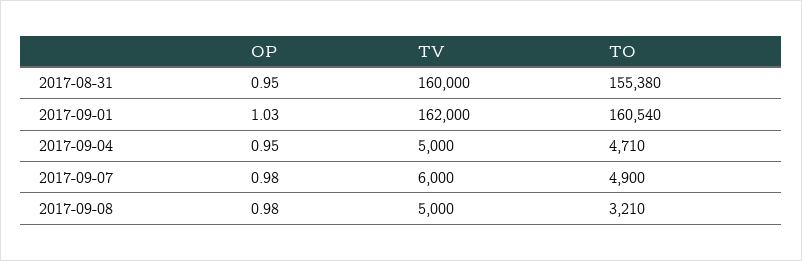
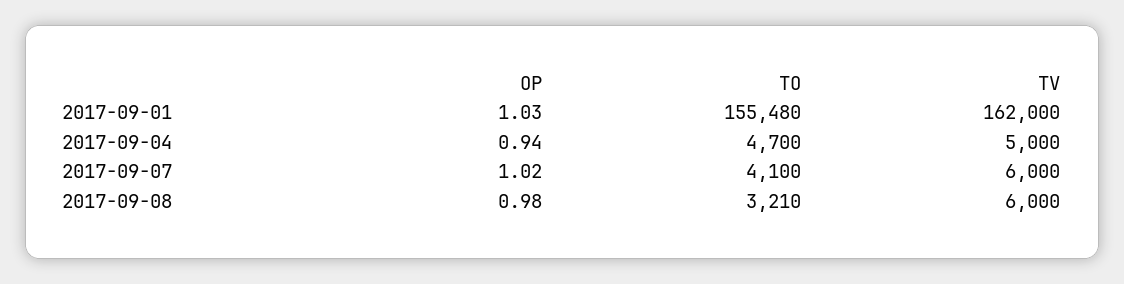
OP, 2017-08-31: 0.95 -> none
TV, 2017-08-31: 160000 -> none
TO, 2017-08-31: 155380 -> none
TO, 2017-09-01: 160540 -> 155480
OP, 2017-09-04: 0.95 -> 0.94
TO, 2017-09-04: 4710 -> 4700
OP, 2017-09-07: 0.98 -> 1.02
TO, 2017-09-07: 4900 -> 4100
TV, 2017-09-08: 5000 -> 6000

